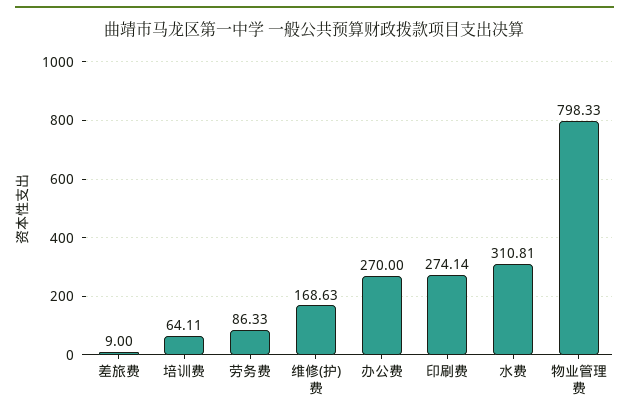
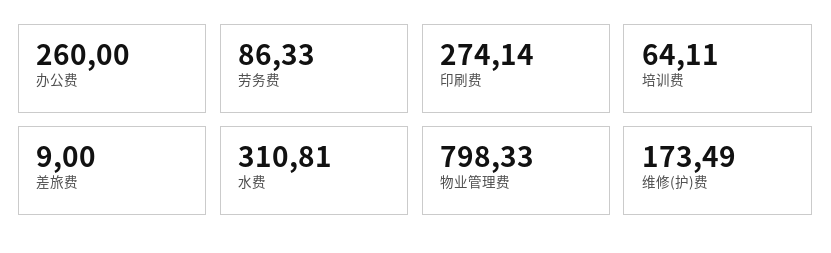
维修(护)费: 168.63 -> 173.49
办公费: 270 -> 260

